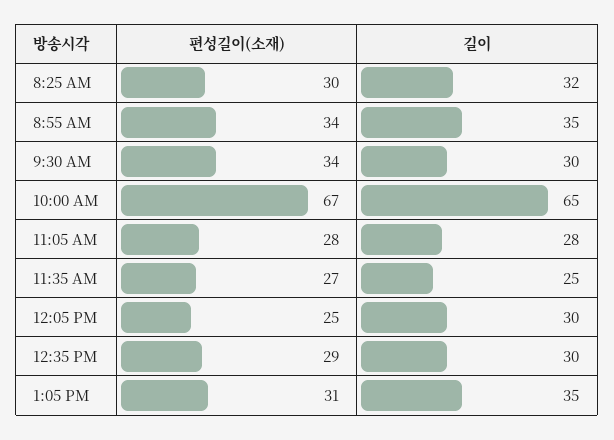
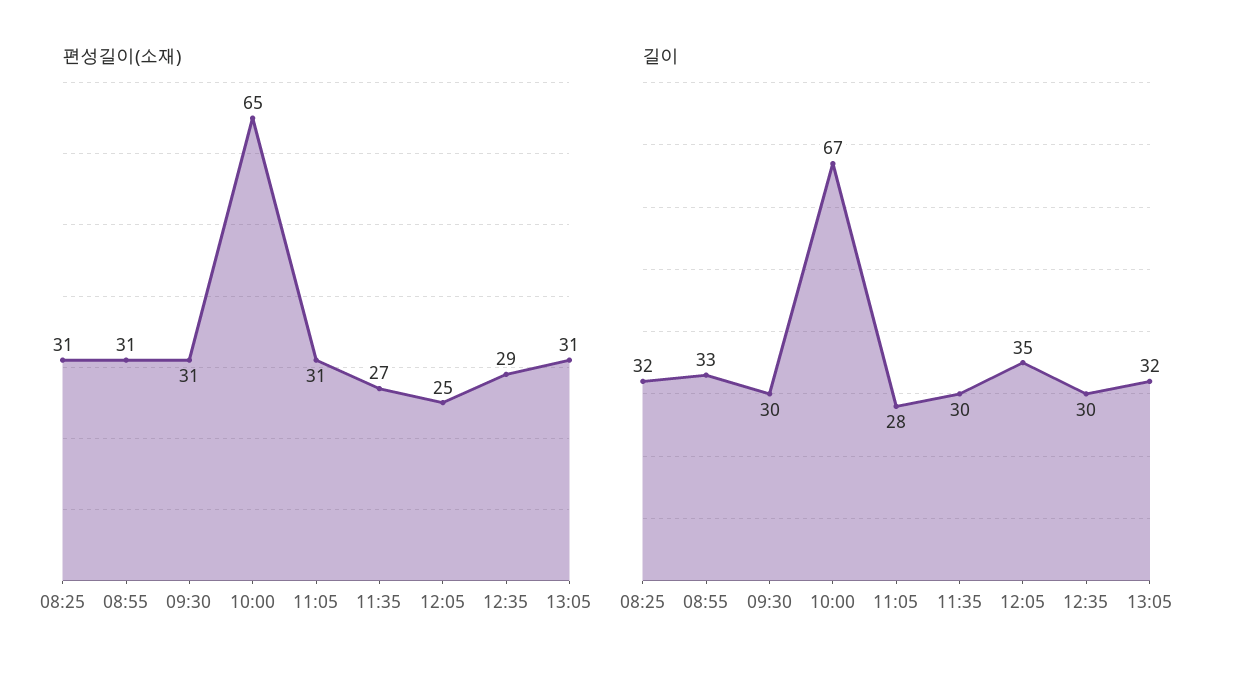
편성길이(소재), 8:25 AM: 30 -> 31
편성길이(소재), 8:55 AM: 34 -> 31
길이, 8:55 AM: 35 -> 33
편성길이(소재), 9:30 AM: 34 -> 31
편성길이(소재), 10:00 AM: 67 -> 65
길이, 10:00 AM: 65 -> 67
편성길이(소재), 11:05 AM: 28 -> 31
길이, 11:35 AM: 25 -> 30
길이, 12:05 PM: 30 -> 35
길이, 1:05 PM: 35 -> 32

